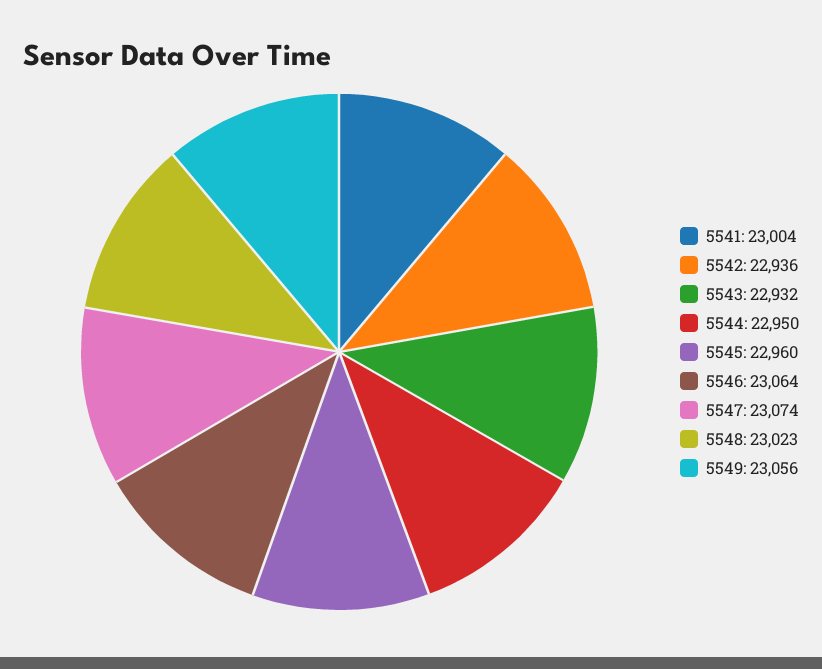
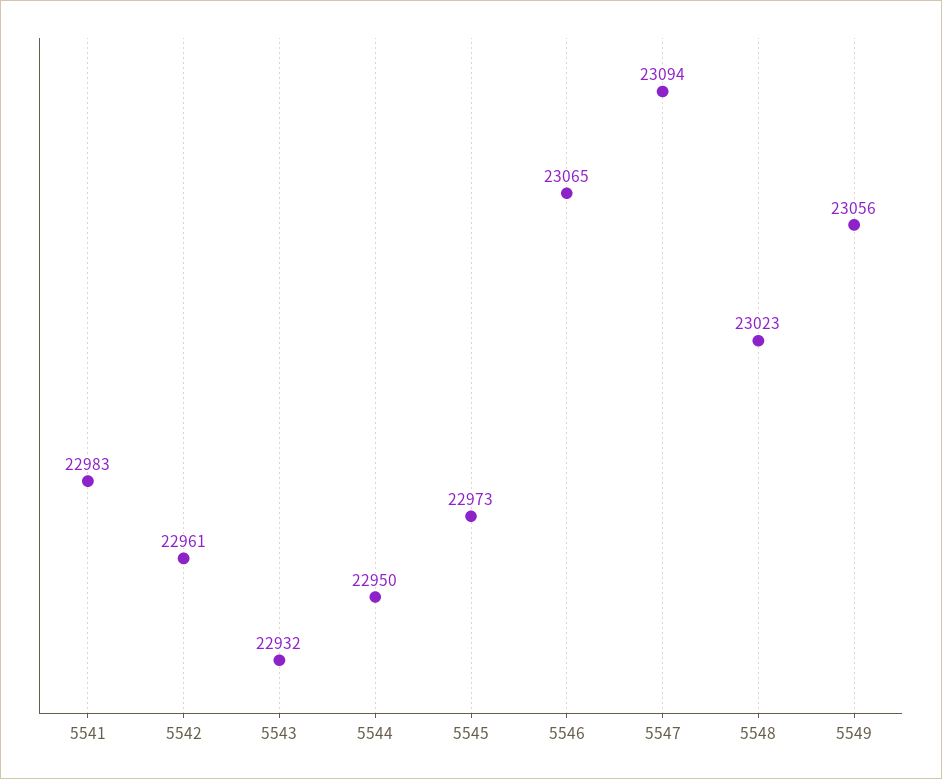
5541: 23004 -> 22983
5542: 22936 -> 22961
5545: 22960 -> 22973
5546: 23064 -> 23065
5547: 23074 -> 23094

